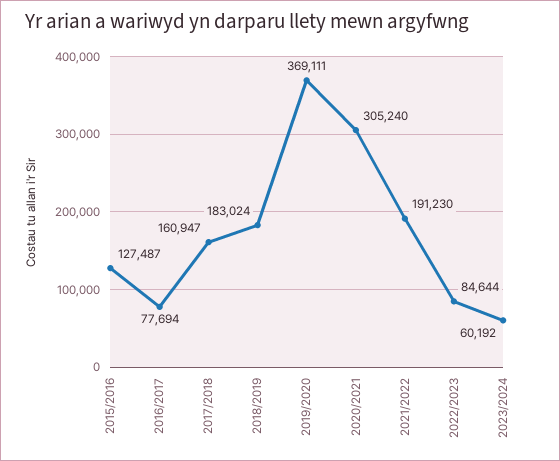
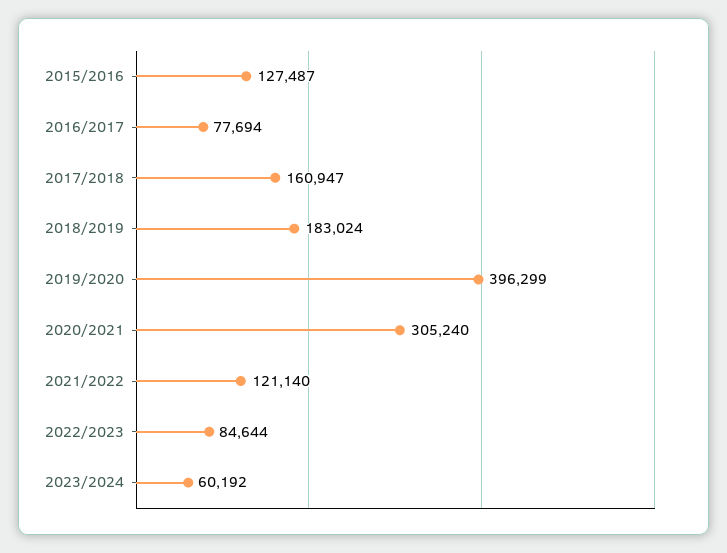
2019/2020: 369111 -> 396299
2021/2022: 191230 -> 121140

